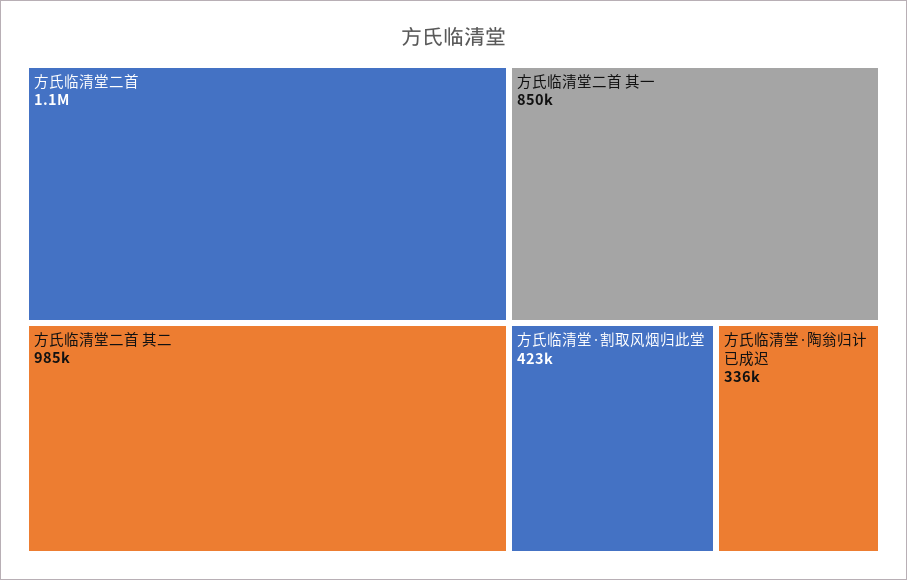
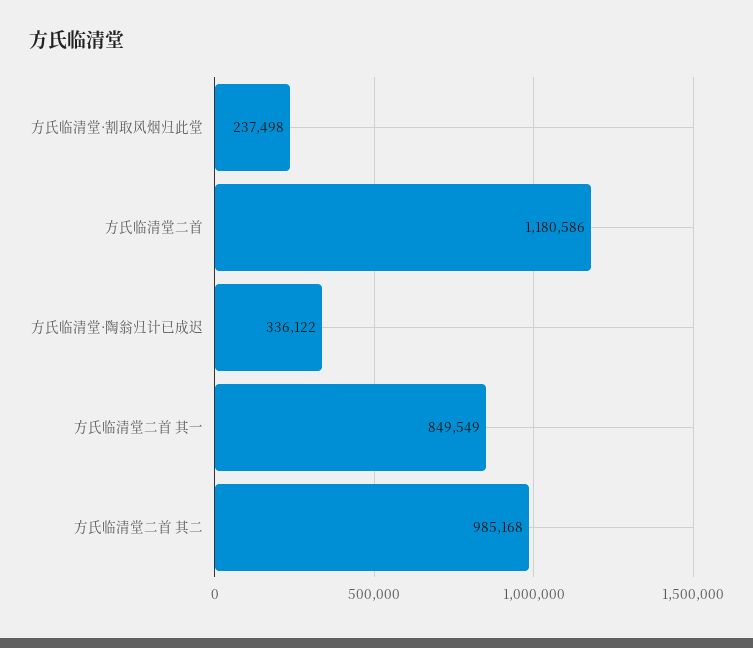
方氏临清堂二首: 1100000 -> 1180586
方氏临清堂·割取风烟归此堂: 423000 -> 237498

